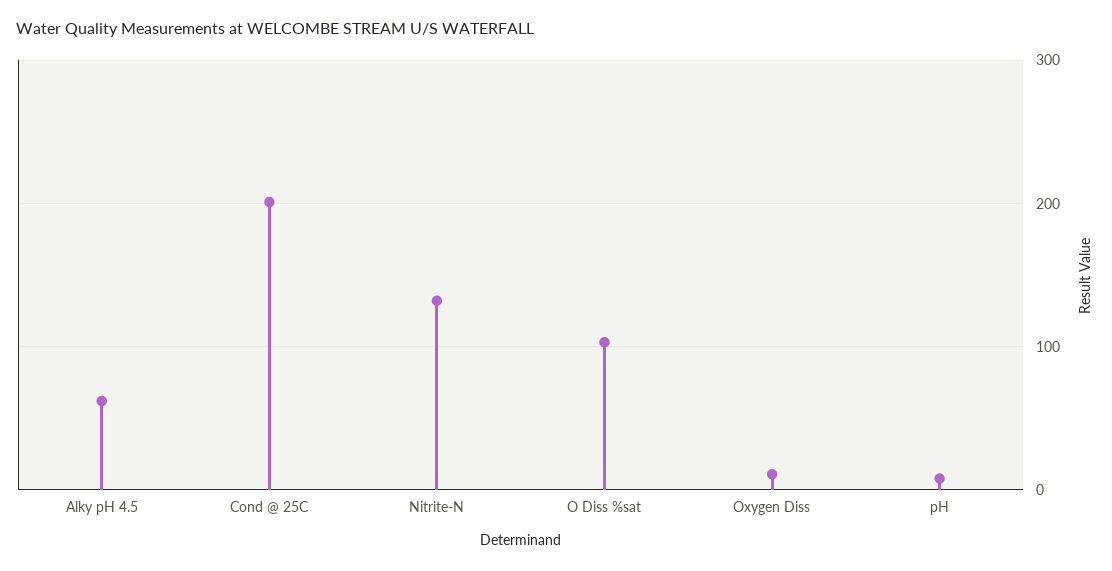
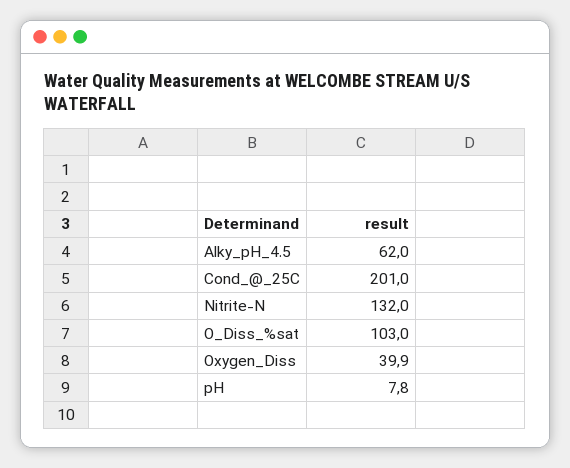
Oxygen Diss: 10 -> 39.9

